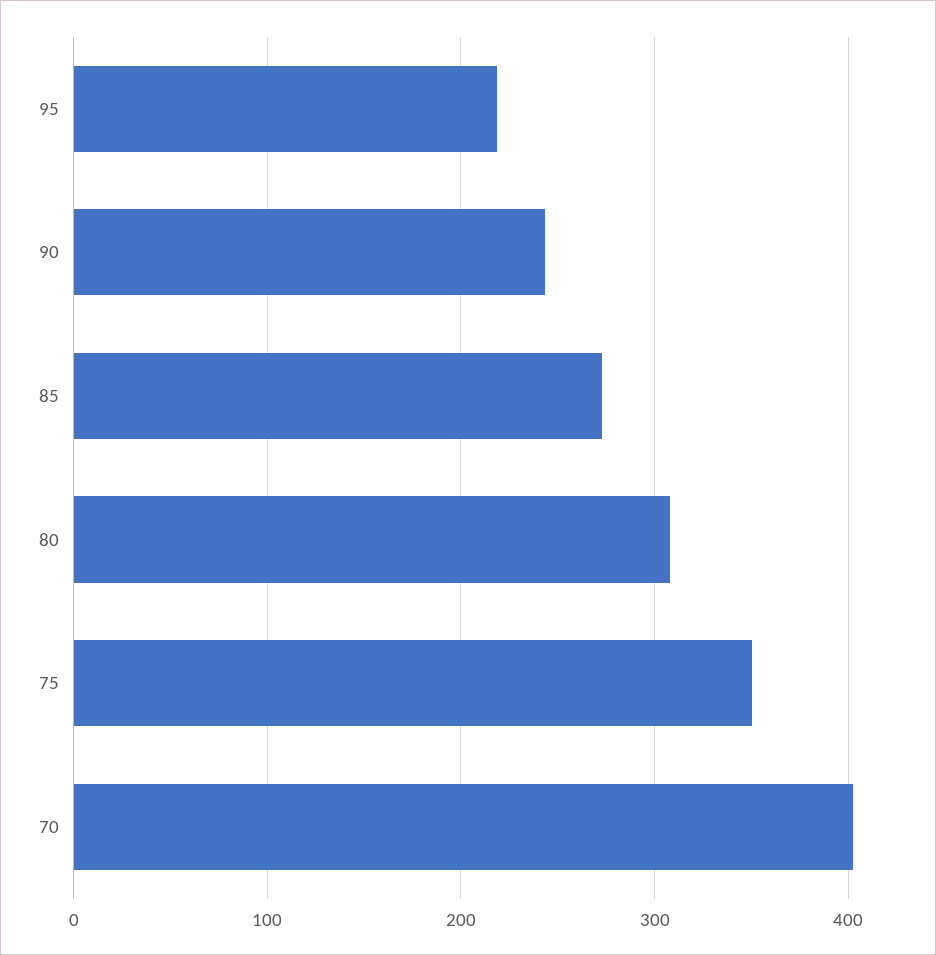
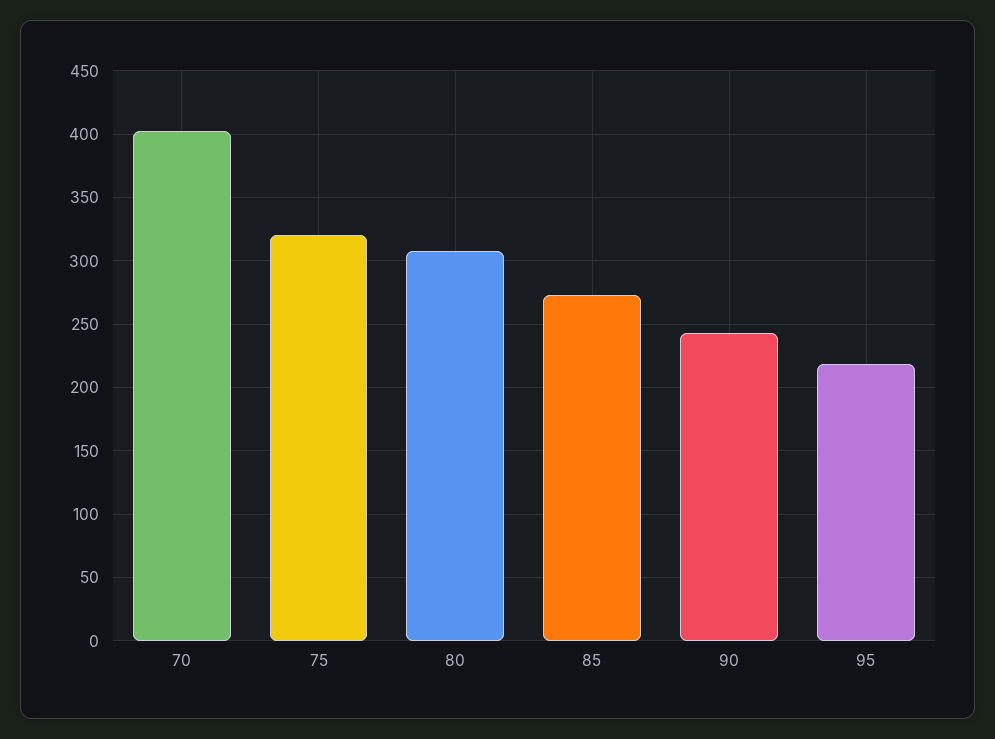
75: 350 -> 320

